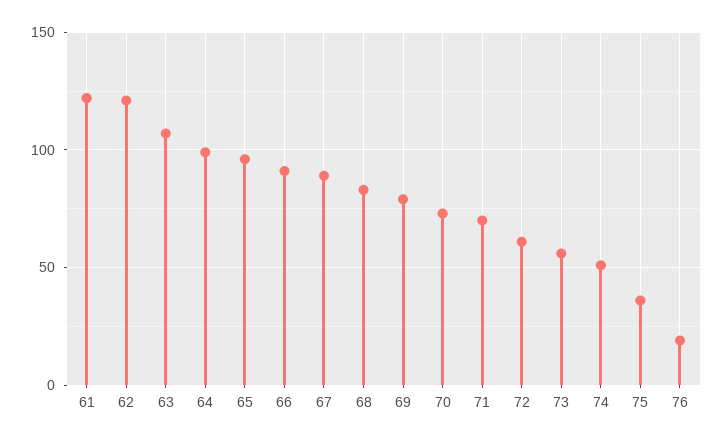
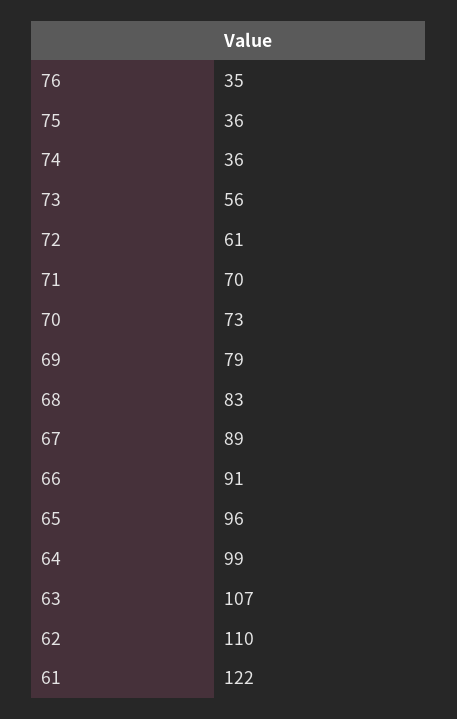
62: 120 -> 110
74: 50 -> 36
76: 20 -> 35

